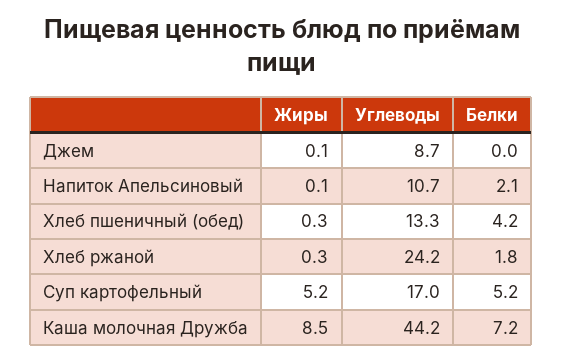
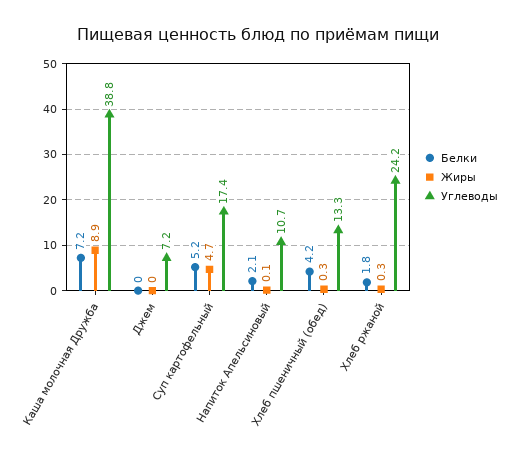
Жиры, Джем: 0.1 -> 0
Углеводы, Джем: 8.7 -> 7.2
Жиры, Суп картофельный: 5.2 -> 4.7
Углеводы, Суп картофельный: 17 -> 17.4
Жиры, Каша молочная Дружба: 8.5 -> 8.9
Углеводы, Каша молочная Дружба: 44.2 -> 38.8

